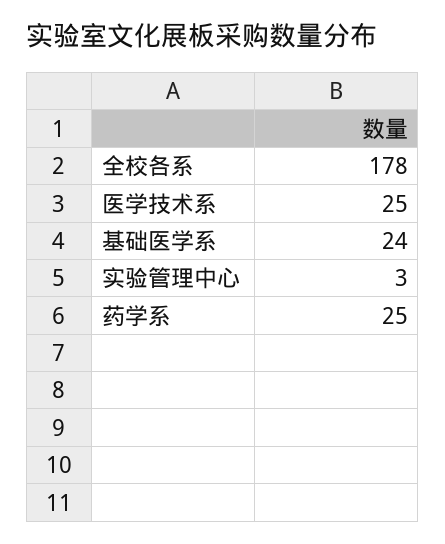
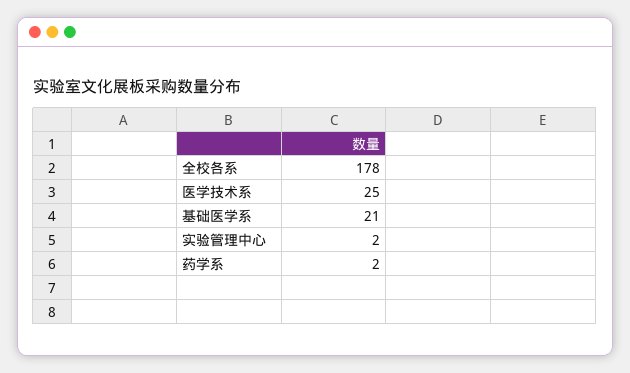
基础医学系: 24 -> 21
实验管理中心: 3 -> 2
药学系: 25 -> 2

